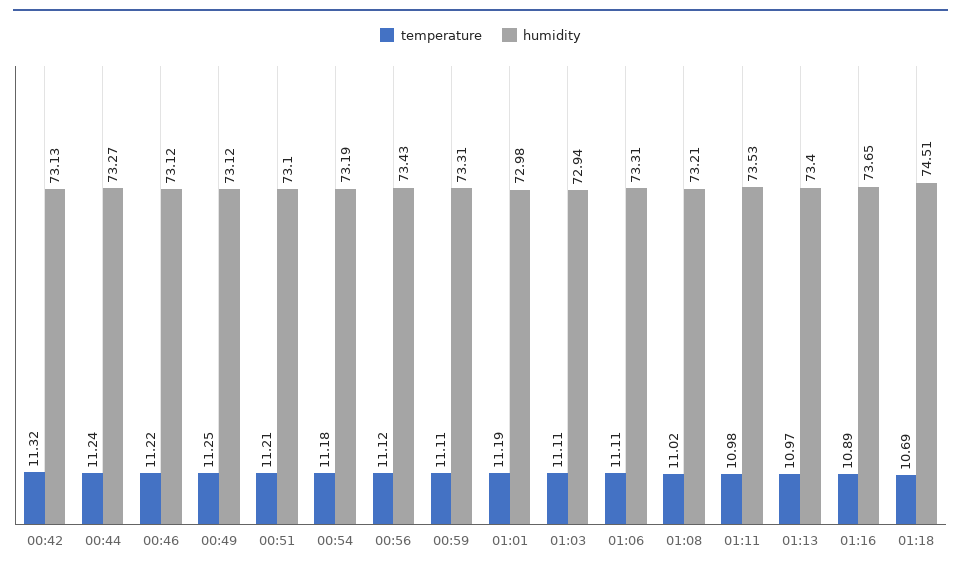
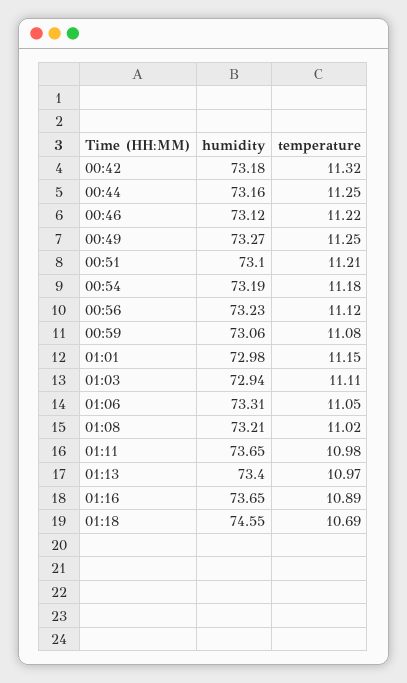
humidity, 00:42: 73.13 -> 73.18
temperature, 00:44: 11.24 -> 11.25
humidity, 00:44: 73.27 -> 73.16
humidity, 00:49: 73.12 -> 73.27
humidity, 00:56: 73.43 -> 73.23
temperature, 00:59: 11.11 -> 11.08
humidity, 00:59: 73.31 -> 73.06
temperature, 01:01: 11.19 -> 11.15
temperature, 01:06: 11.11 -> 11.05
humidity, 01:11: 73.53 -> 73.65
humidity, 01:18: 74.51 -> 74.55

